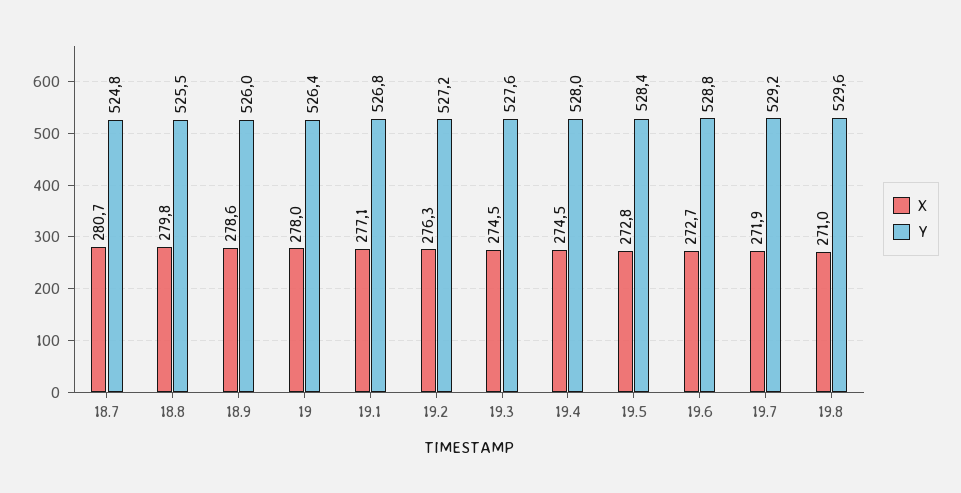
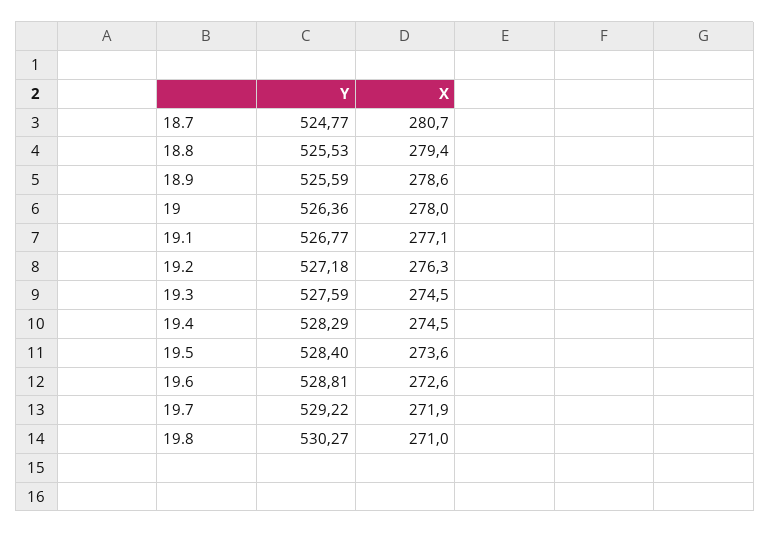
X, 18.8: 279.8 -> 279.4
Y, 18.9: 526 -> 525.59
Y, 19.4: 528 -> 528.29
X, 19.5: 272.8 -> 273.6
X, 19.6: 272.7 -> 272.6
Y, 19.8: 529.6 -> 530.27

